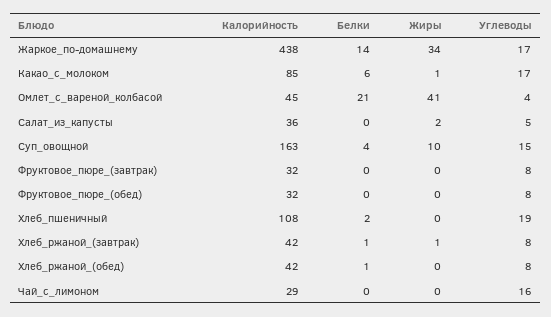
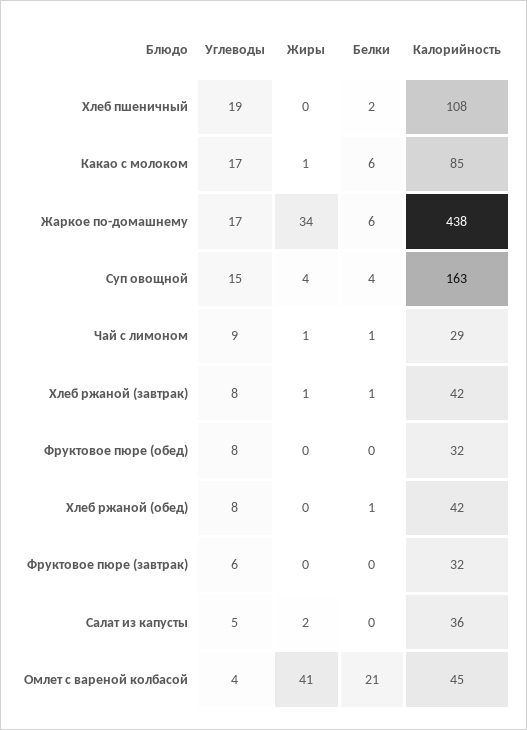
Белки, Жаркое_по-домашнему: 14 -> 6
Жиры, Суп_овощной: 10 -> 4
Углеводы, Фруктовое_пюре_(завтрак): 8 -> 6
Белки, Чай_с_лимоном: 0 -> 1
Жиры, Чай_с_лимоном: 0 -> 1
Углеводы, Чай_с_лимоном: 16 -> 9

